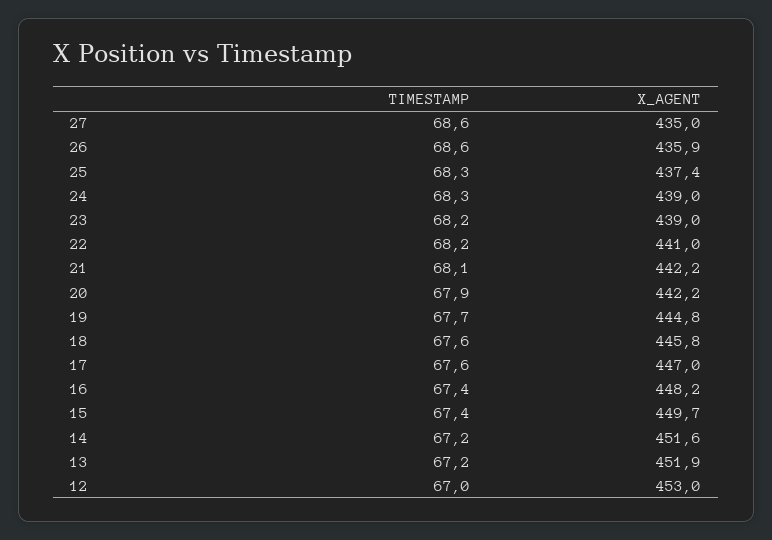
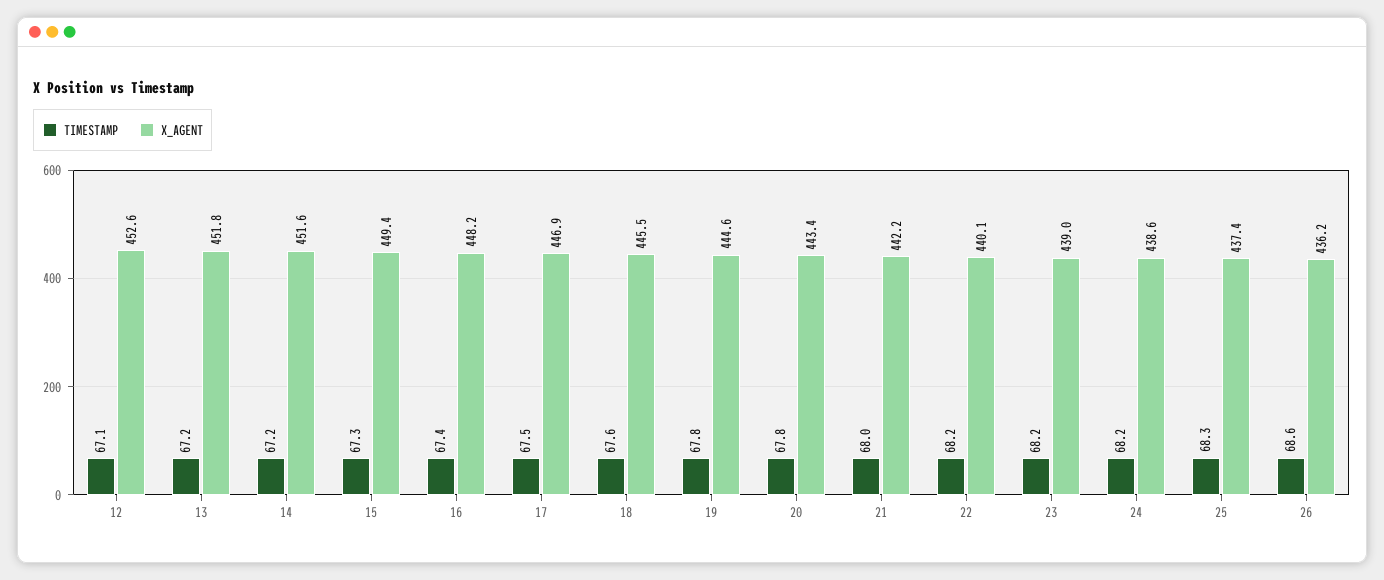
TIMESTAMP, 27: 68.6 -> none
X_AGENT, 27: 435 -> none
X_AGENT, 26: 435.9 -> 436.2
TIMESTAMP, 24: 68.3 -> 68.2
X_AGENT, 24: 439 -> 438.6
X_AGENT, 22: 441 -> 440.1
TIMESTAMP, 21: 68.1 -> 68
TIMESTAMP, 20: 67.9 -> 67.8
X_AGENT, 20: 442.2 -> 443.4
TIMESTAMP, 19: 67.7 -> 67.8
X_AGENT, 19: 444.8 -> 444.6
X_AGENT, 18: 445.8 -> 445.5
TIMESTAMP, 17: 67.6 -> 67.5
X_AGENT, 17: 447 -> 446.9
TIMESTAMP, 15: 67.4 -> 67.3
X_AGENT, 15: 449.7 -> 449.4
X_AGENT, 13: 451.9 -> 451.8
TIMESTAMP, 12: 67 -> 67.1
X_AGENT, 12: 453 -> 452.6

